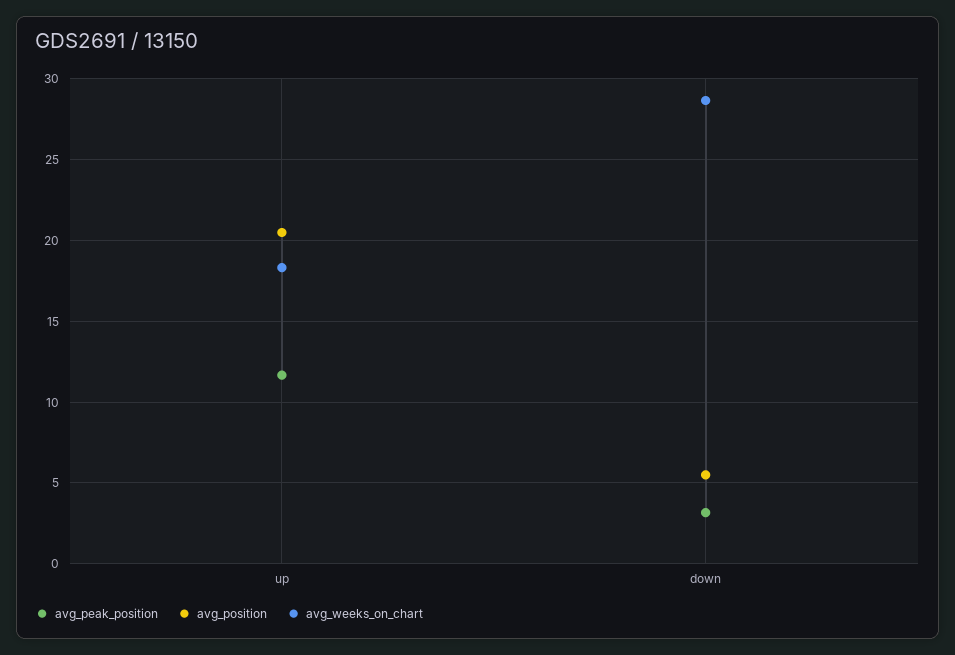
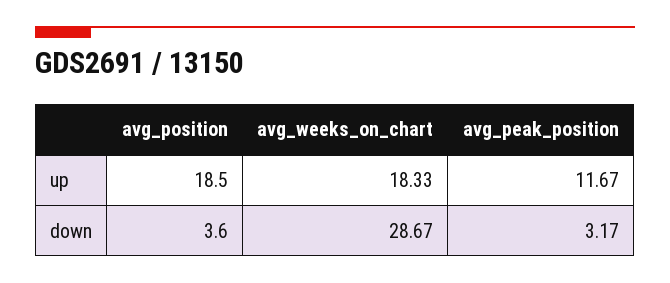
avg_position, up: 20.5 -> 18.5
avg_position, down: 5.5 -> 3.6

